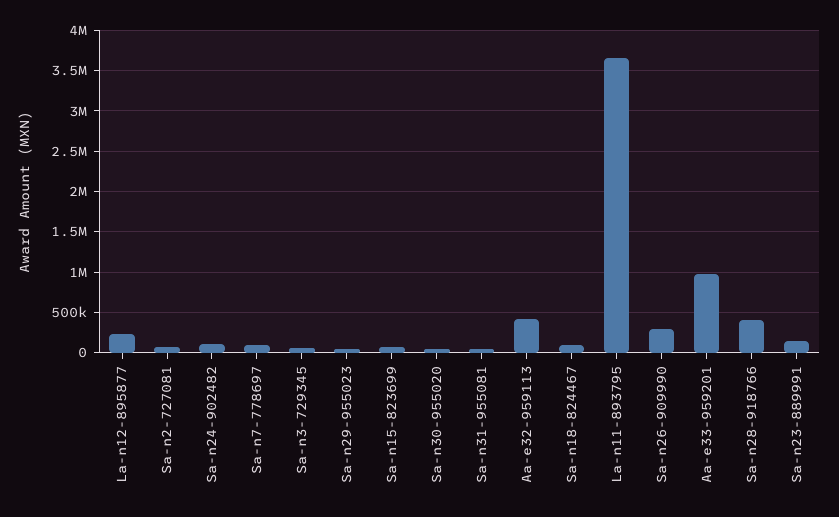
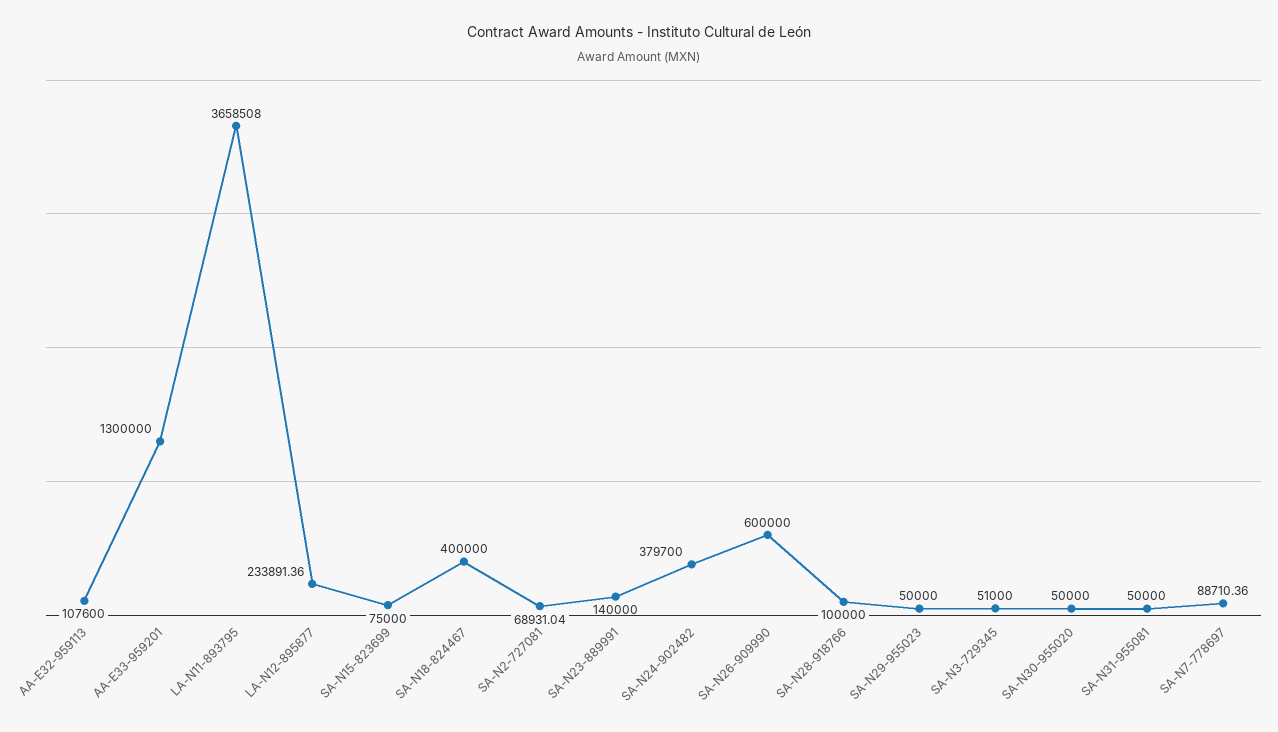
Sa-n24-902482: 100000 -> 379700
Aa-e32-959113: 400000 -> 107600
Sa-n18-824467: 100000 -> 400000
Sa-n26-909990: 300000 -> 600000
Aa-e33-959201: 1000000 -> 1300000
Sa-n28-918766: 400000 -> 100000

